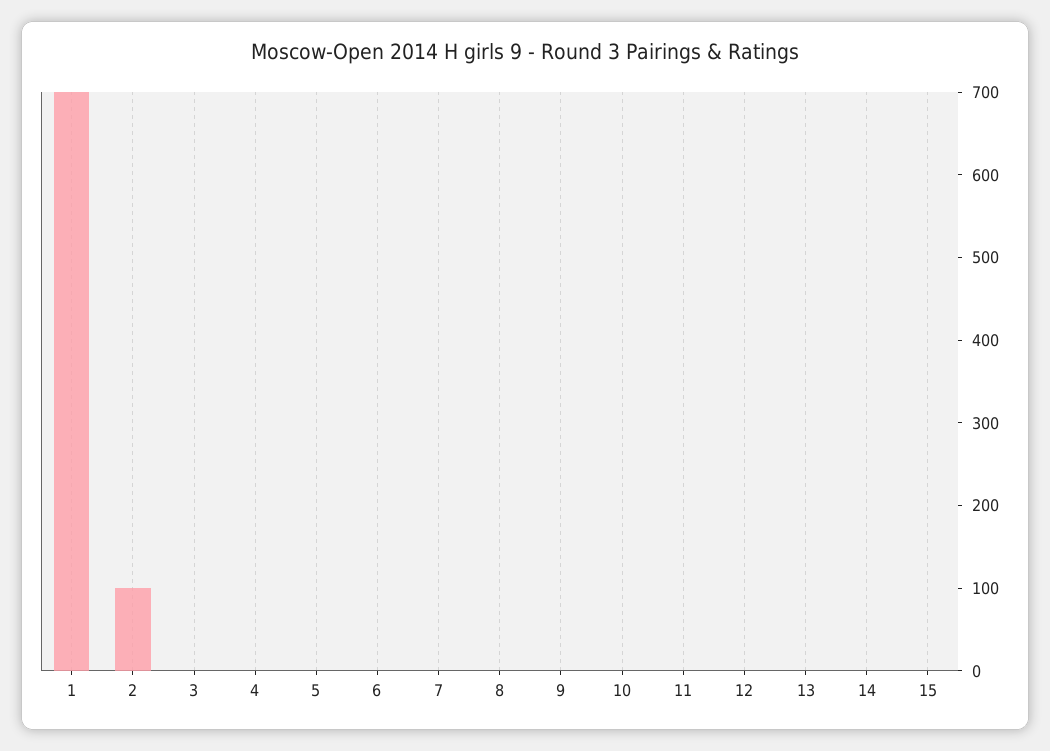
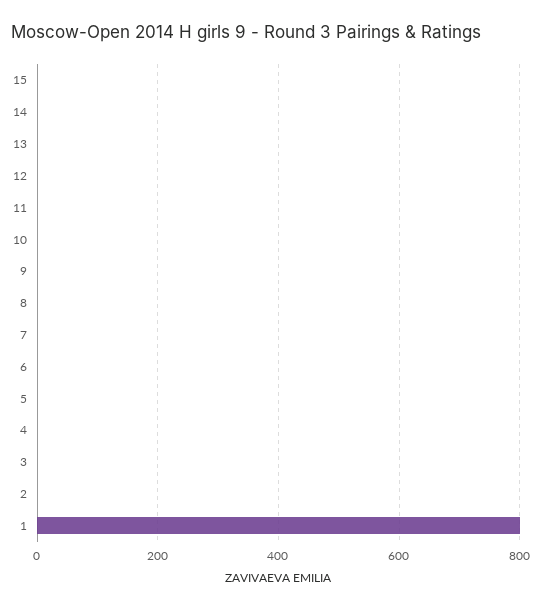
1: 700 -> 800
2: 100 -> 0

